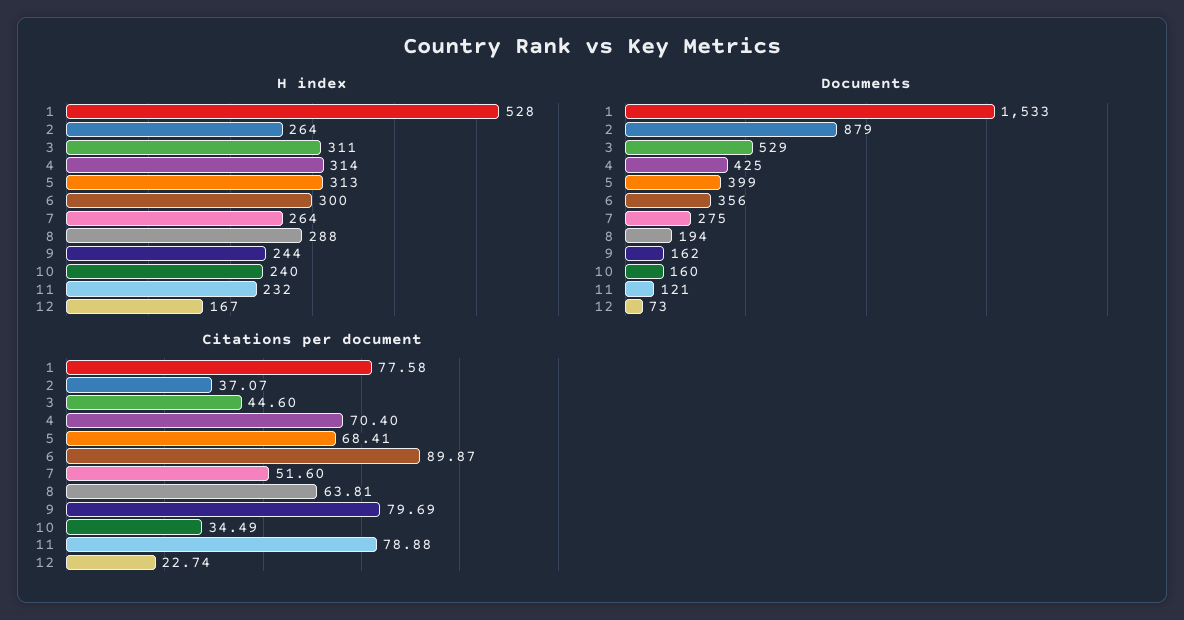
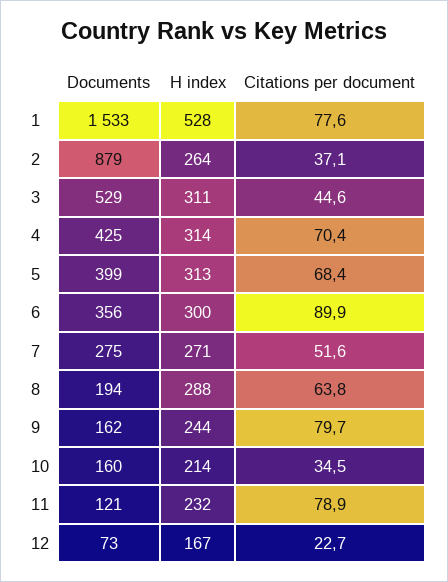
H index, 7: 264 -> 271
H index, 10: 240 -> 214

